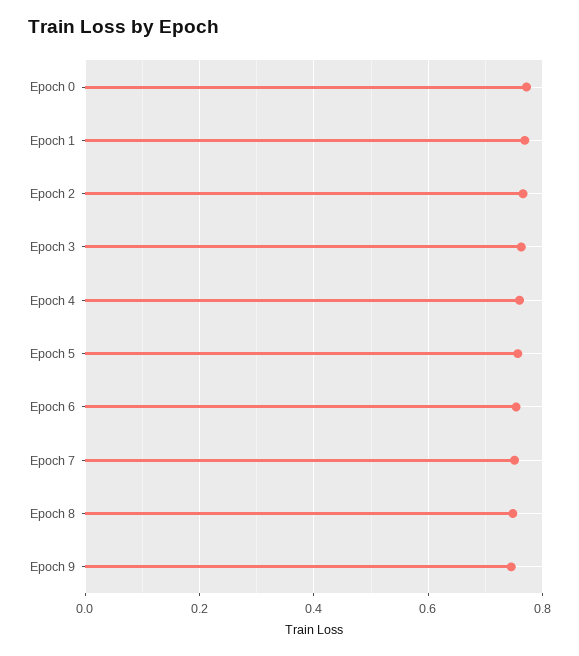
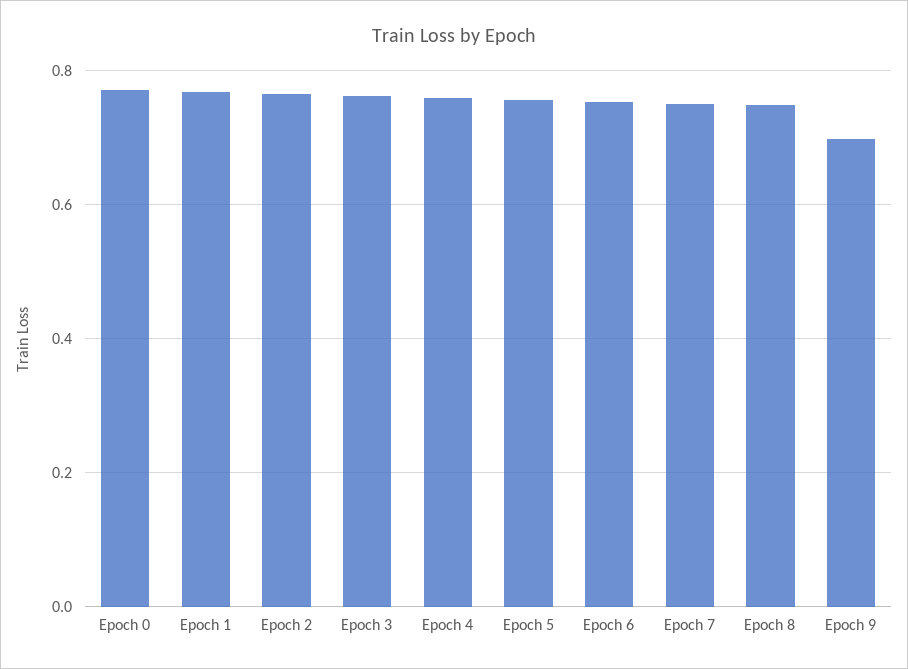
Epoch 9: 0.74 -> 0.7

